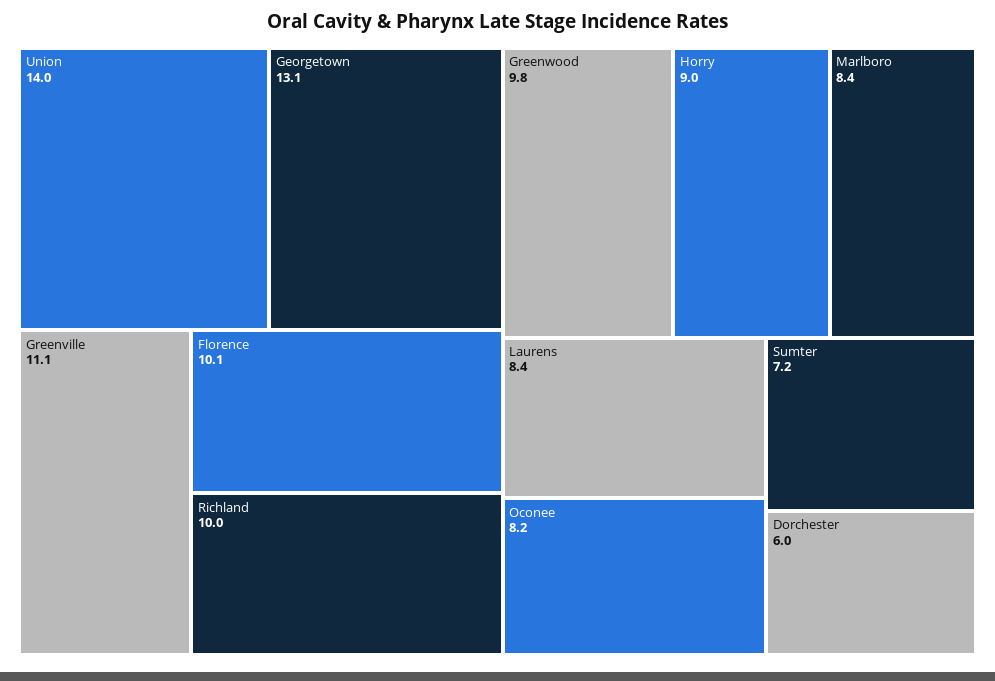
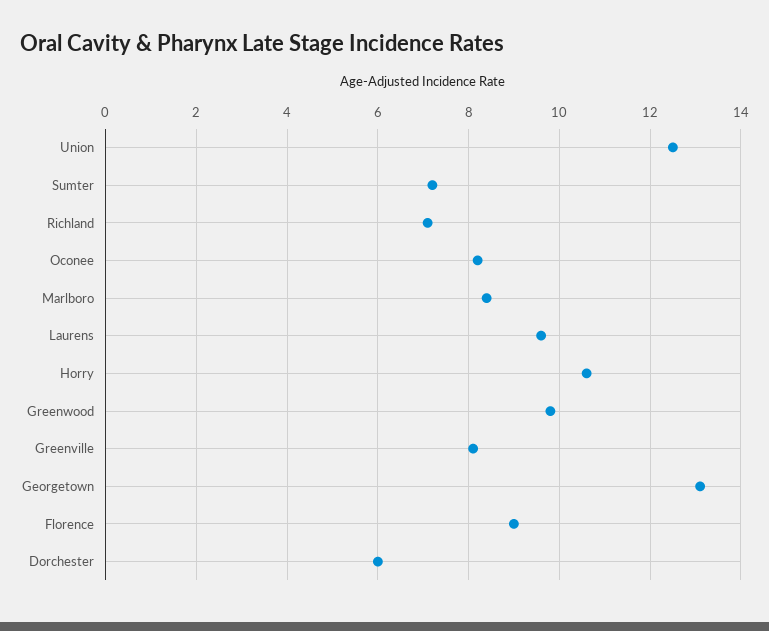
Union: 14 -> 12.5
Greenville: 11.1 -> 8
Florence: 10.1 -> 9
Richland: 10 -> 7
Horry: 9 -> 10.5
Laurens: 8.4 -> 9.5

